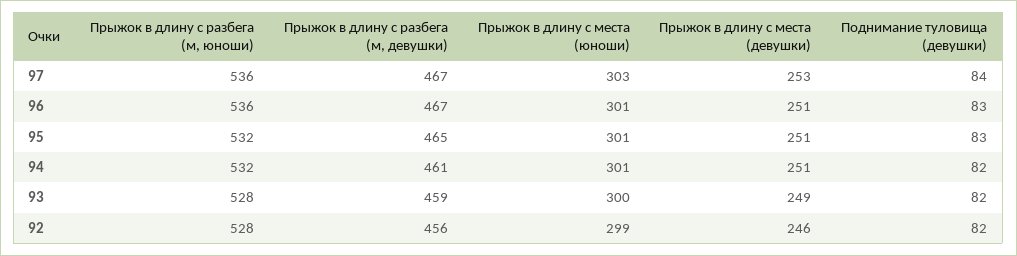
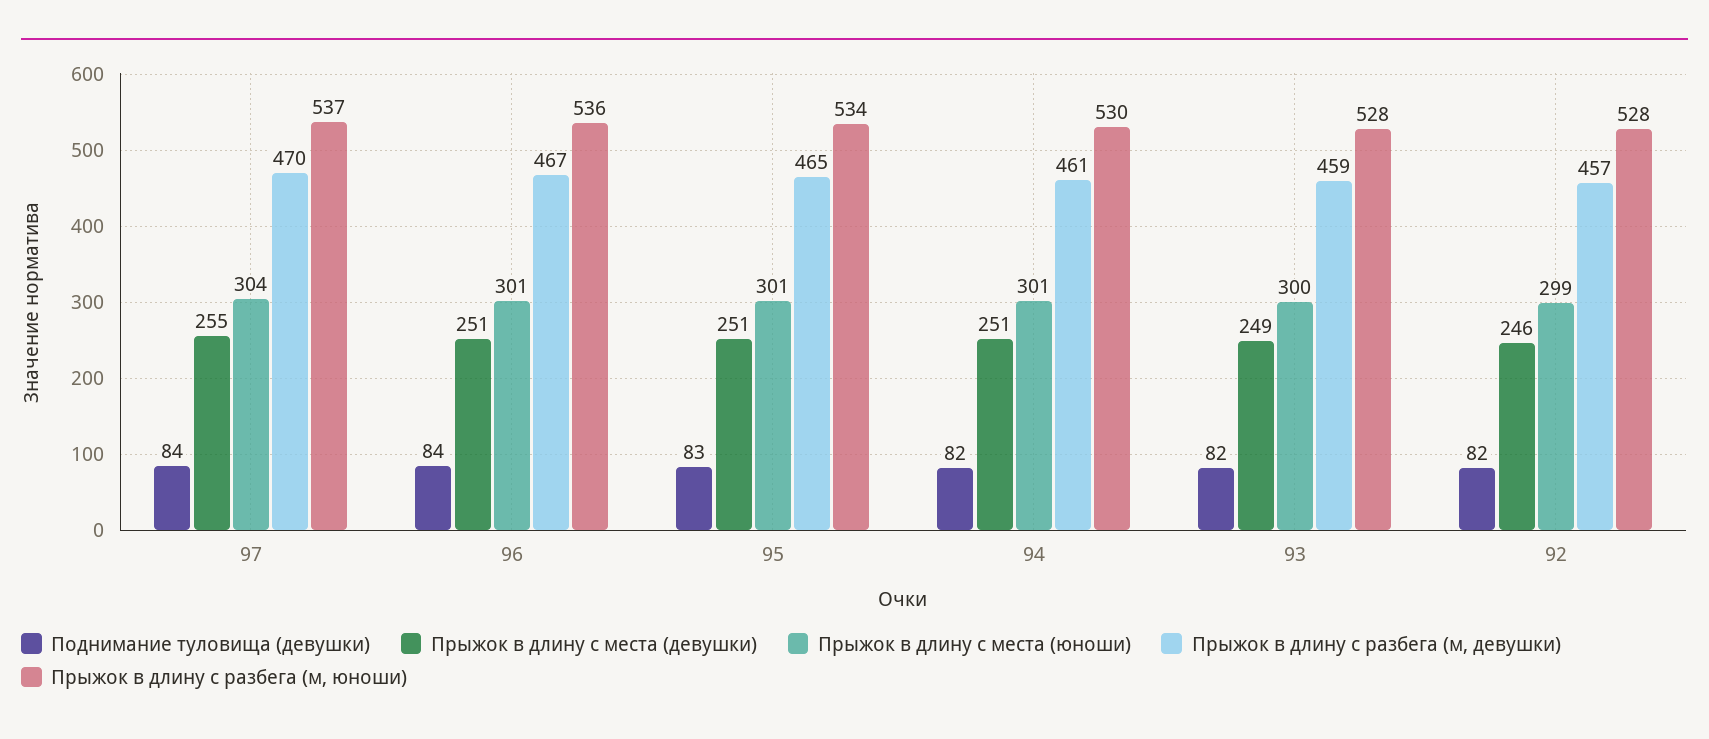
Прыжок в длину с разбега (м, юноши), 97: 536 -> 537
Прыжок в длину с разбега (м, девушки), 97: 467 -> 470
Прыжок в длину с места (юноши), 97: 303 -> 304
Прыжок в длину с места (девушки), 97: 253 -> 255
Поднимание туловища (девушки), 96: 83 -> 84
Прыжок в длину с разбега (м, юноши), 95: 532 -> 534
Прыжок в длину с разбега (м, юноши), 94: 532 -> 530
Прыжок в длину с разбега (м, девушки), 92: 456 -> 457

